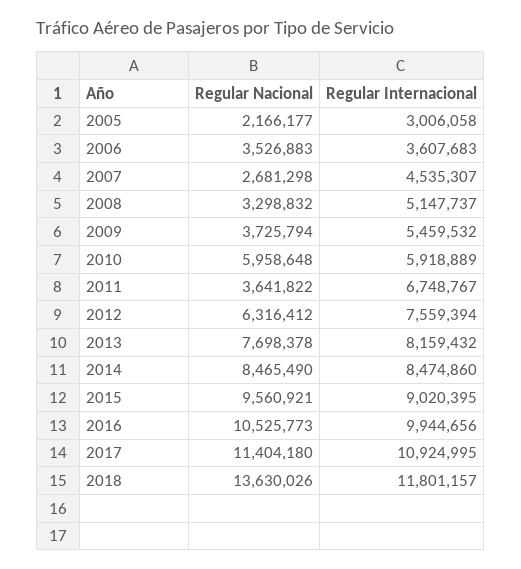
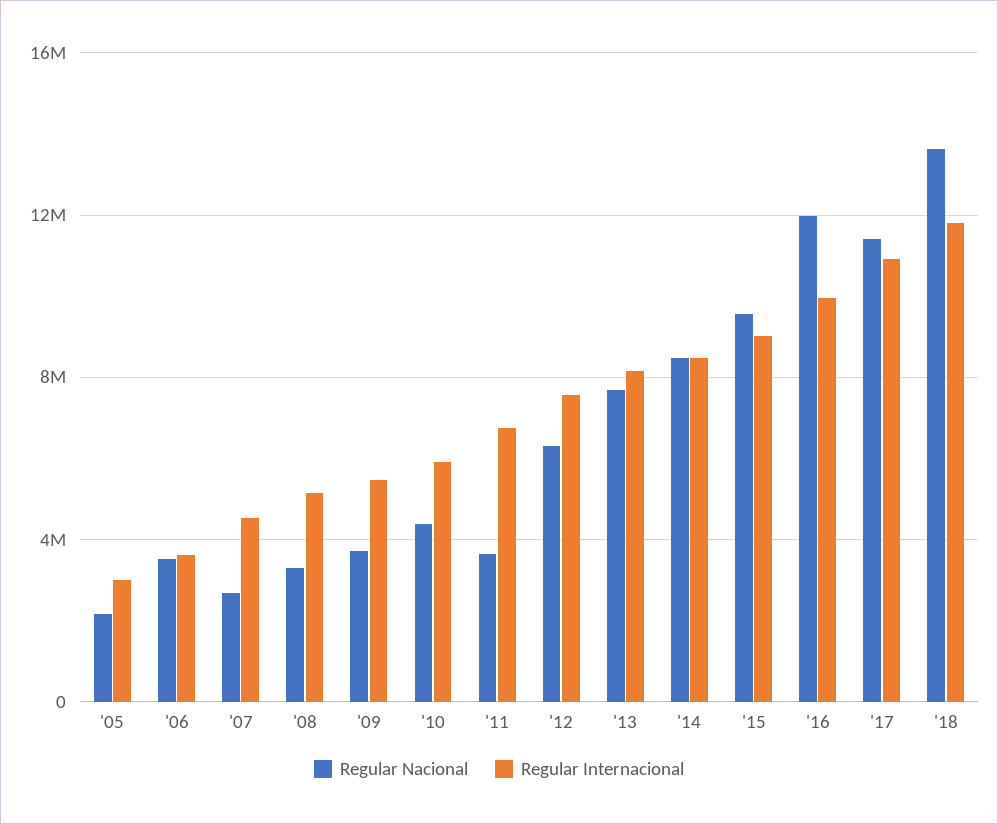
Regular Nacional, 2010: 5958648 -> 4500000
Regular Nacional, 2016: 10525773 -> 12000000

